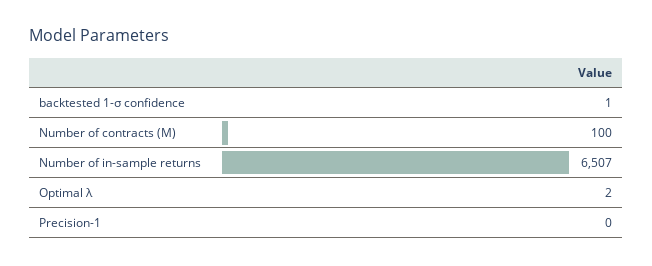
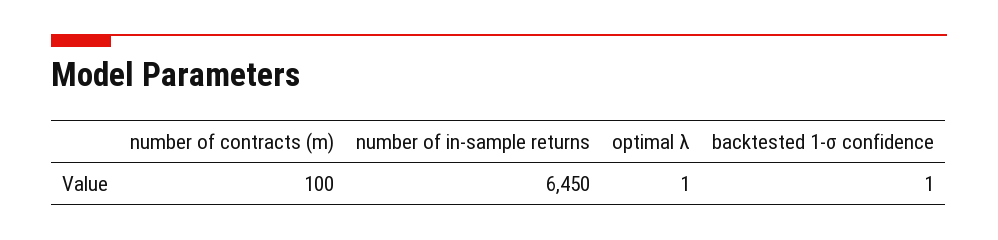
Number of in-sample returns: 6507 -> 6450
Optimal λ: 2 -> 1
Precision-1: 0 -> none

